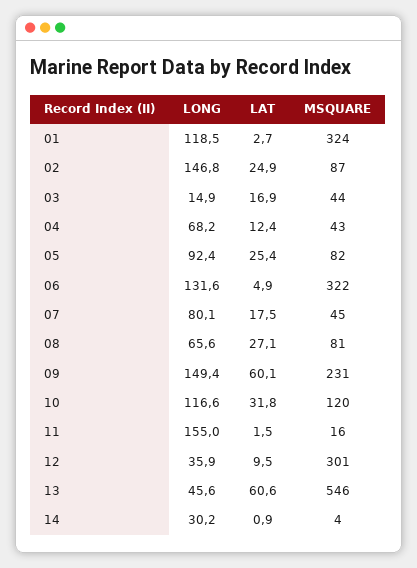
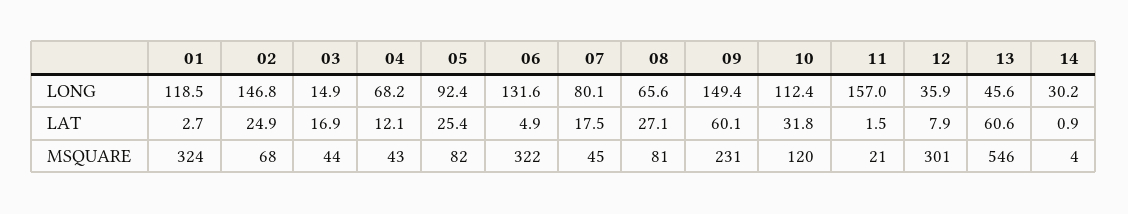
MSQUARE, 02: 87 -> 68
LAT, 04: 12.4 -> 12.1
LONG, 10: 116.6 -> 112.4
LONG, 11: 155 -> 157
MSQUARE, 11: 16 -> 21
LAT, 12: 9.5 -> 7.9

